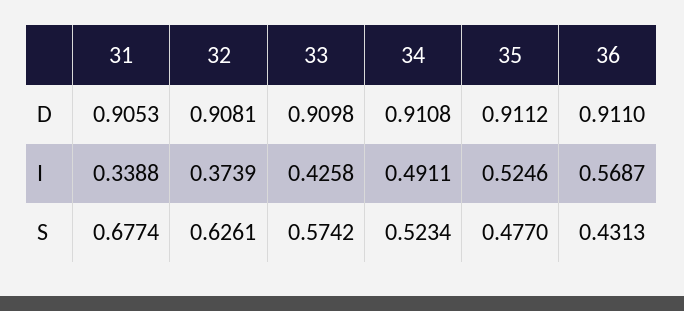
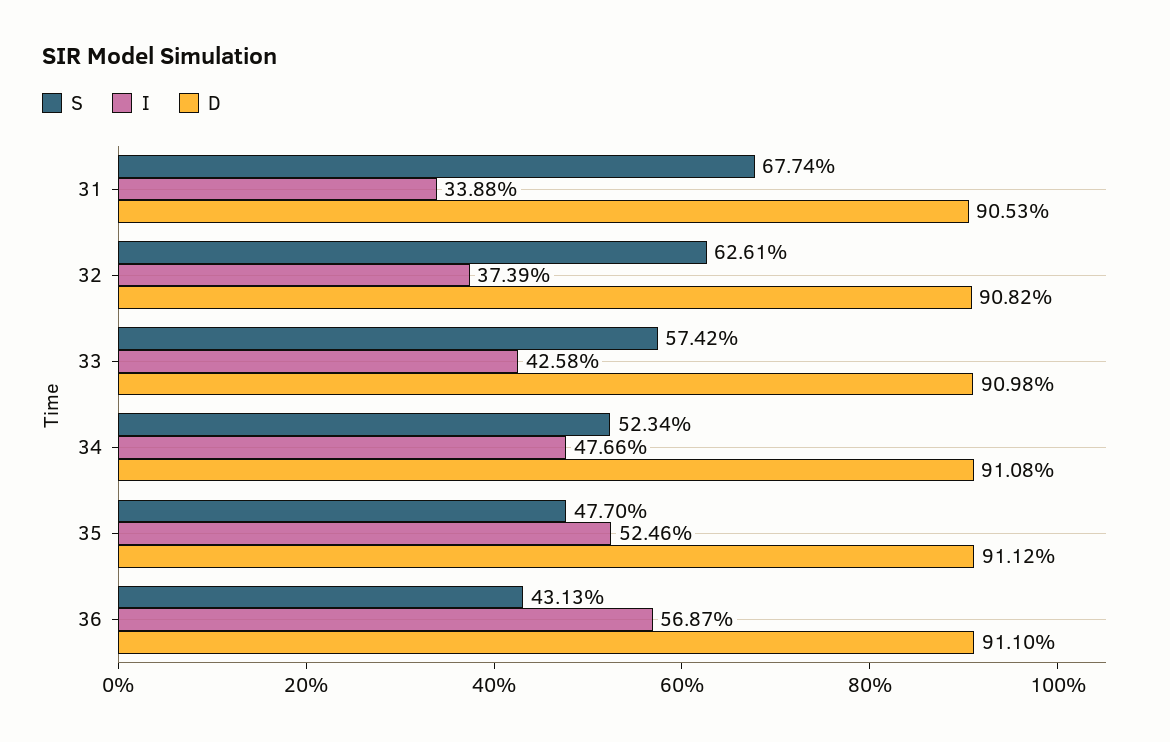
D, 32: 0.9081 -> 0.9082
I, 34: 0.4911 -> 0.4766

